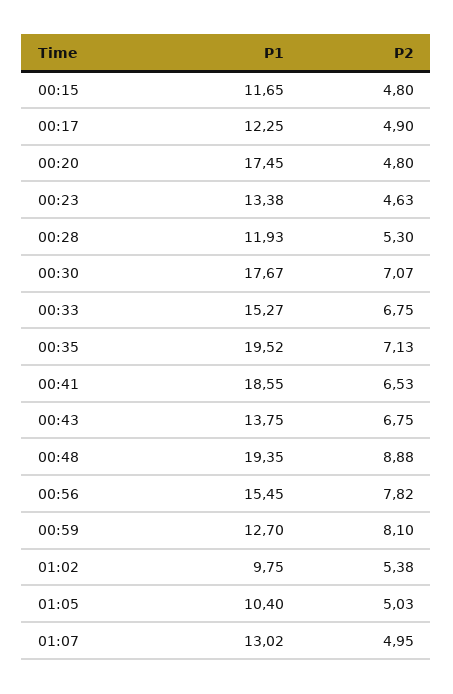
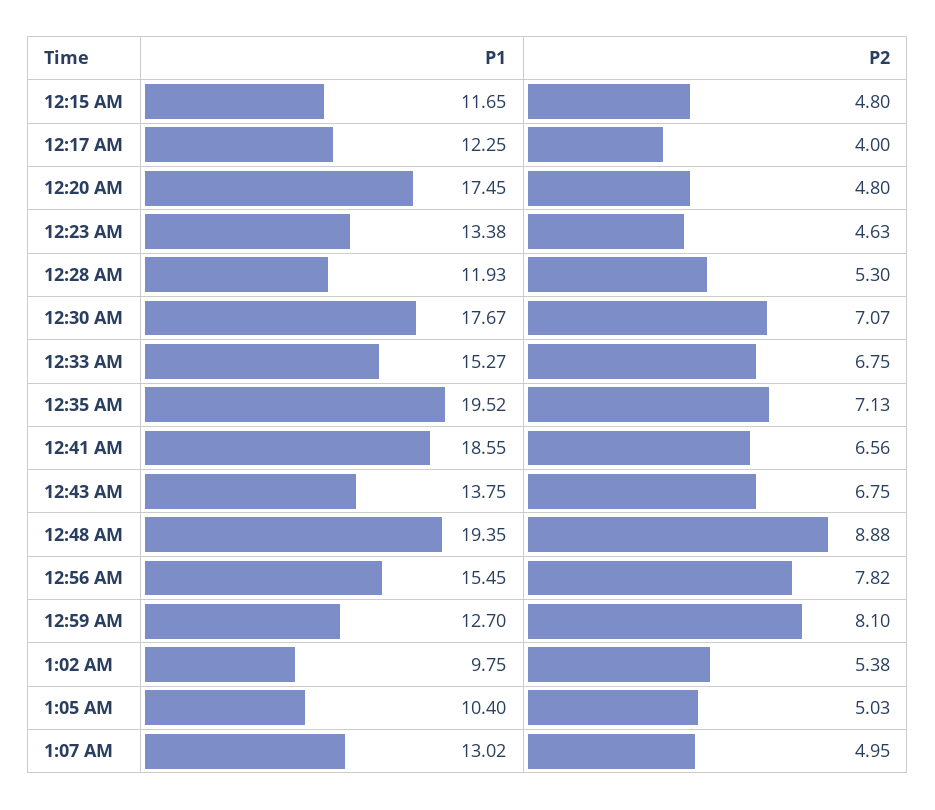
P2, 00:17: 4.9 -> 4
P2, 00:41: 6.53 -> 6.56

